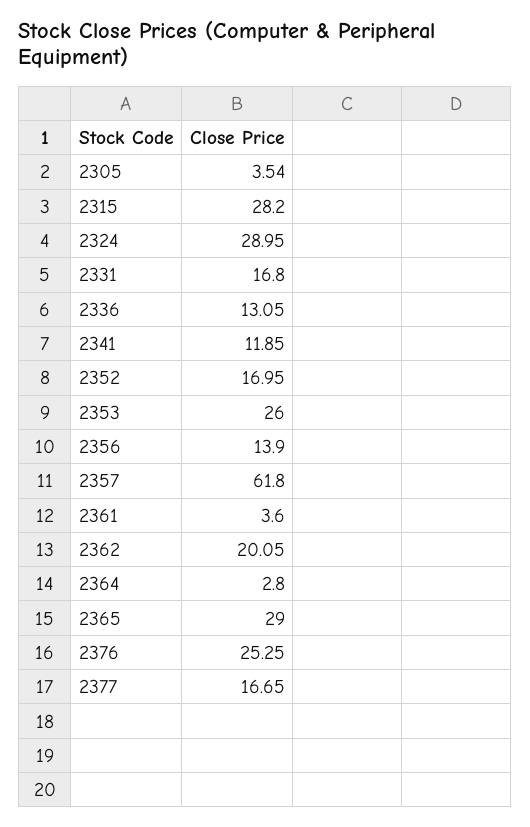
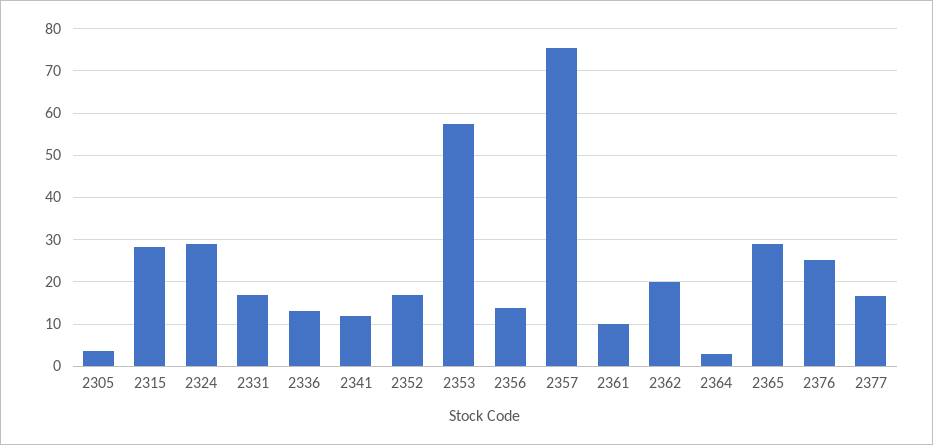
2353: 26 -> 58
2357: 61.8 -> 76
2361: 3.6 -> 10

